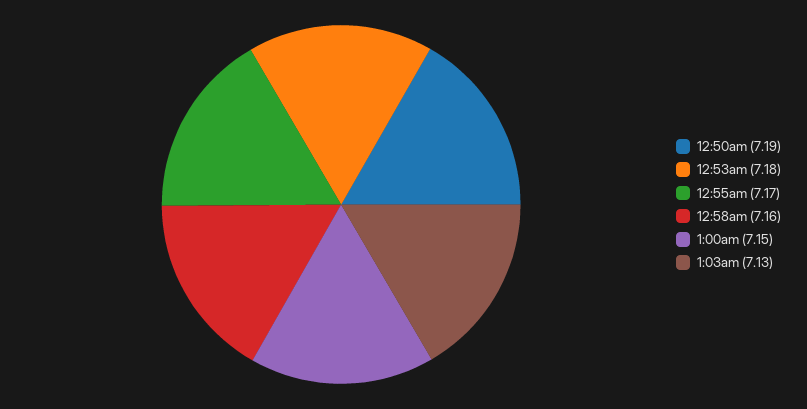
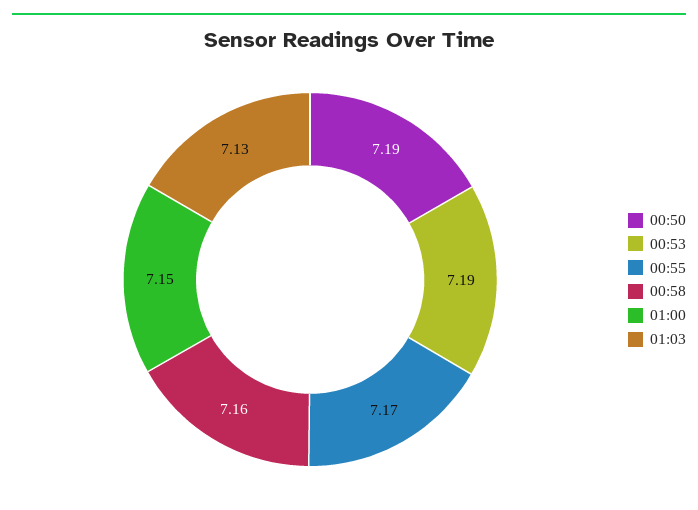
12:53am: 7.18 -> 7.19

